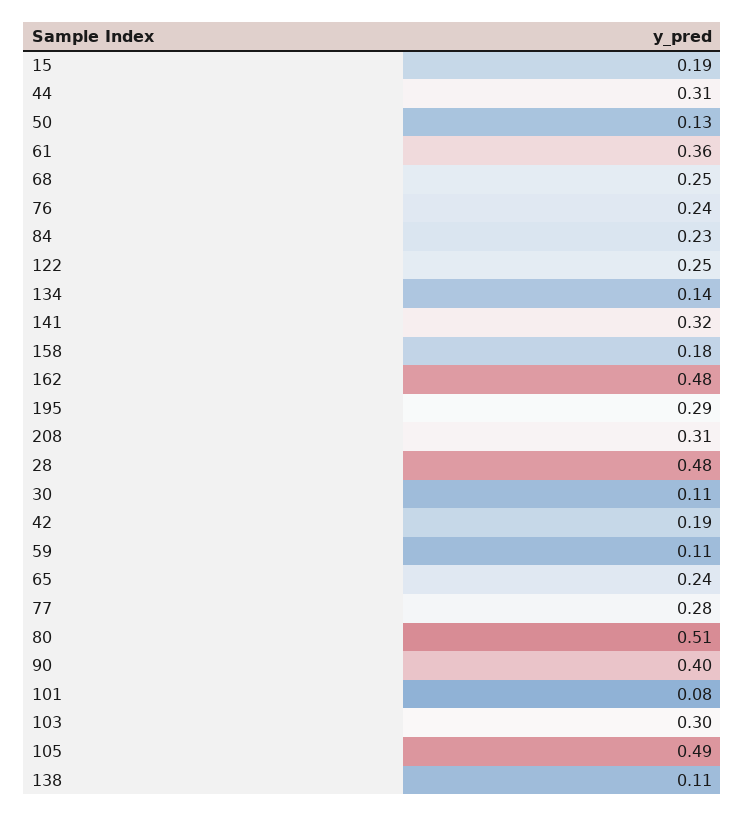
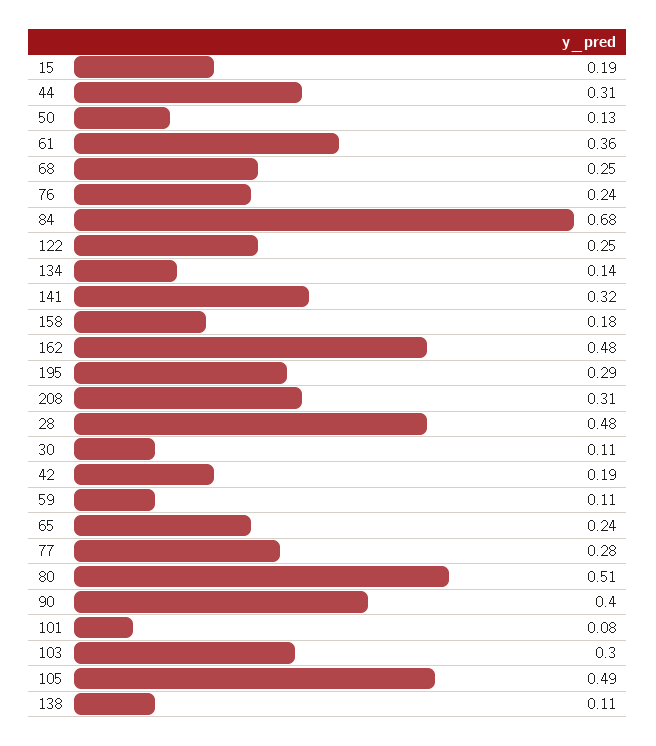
84: 0.23 -> 0.68

